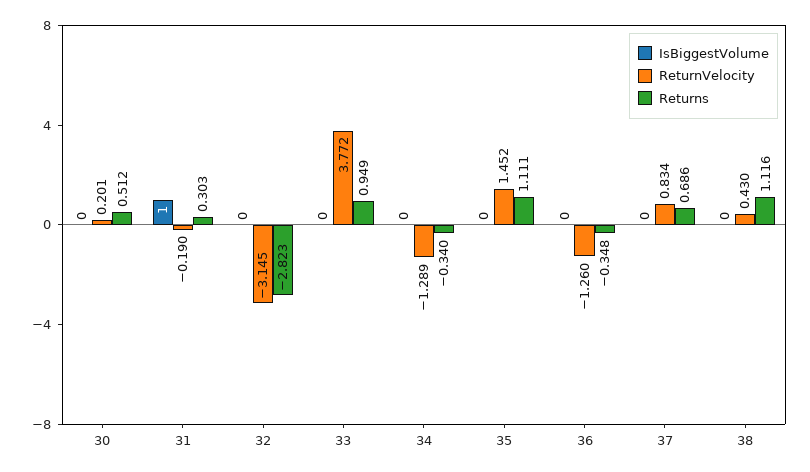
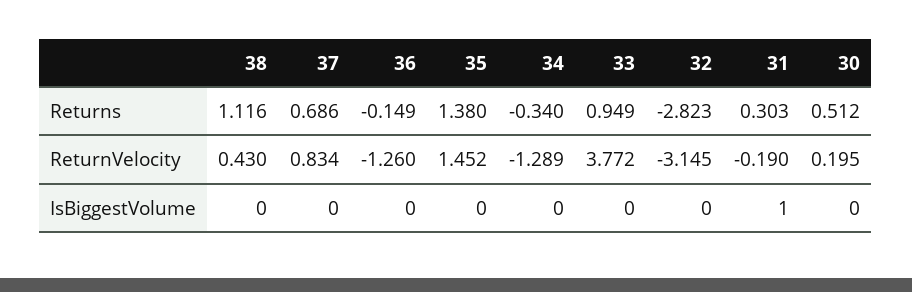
ReturnVelocity, 30: 0.201 -> 0.195
Returns, 35: 1.111 -> 1.38
Returns, 36: -0.348 -> -0.149

